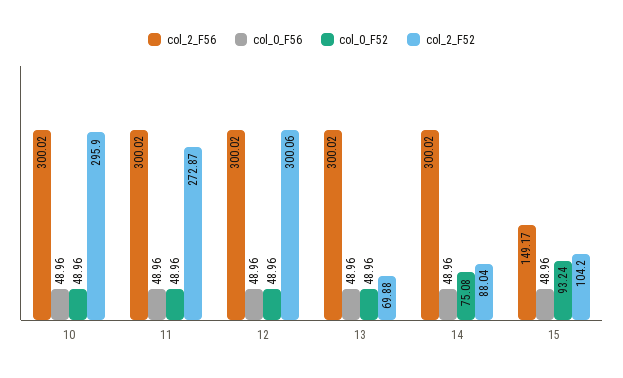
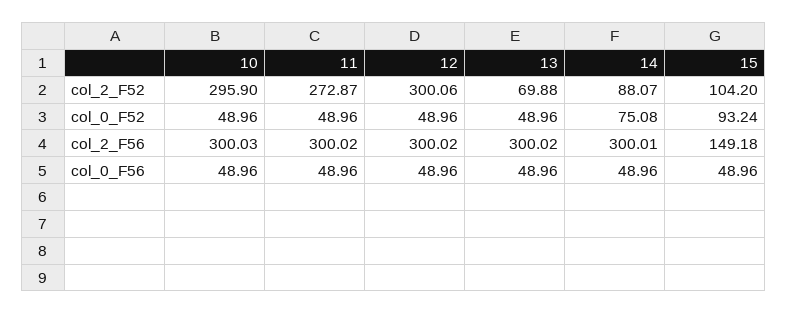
col_2_F56, 10: 300.02 -> 300.03
col_2_F56, 14: 300.02 -> 300.01
col_2_F52, 14: 88.04 -> 88.07
col_2_F56, 15: 149.17 -> 149.18

